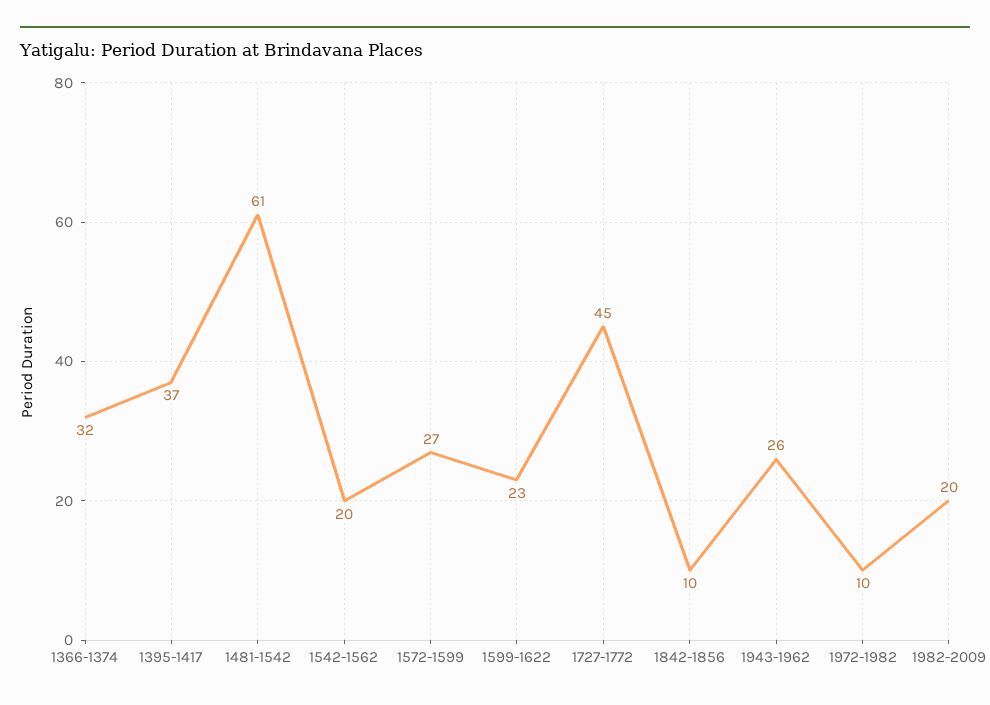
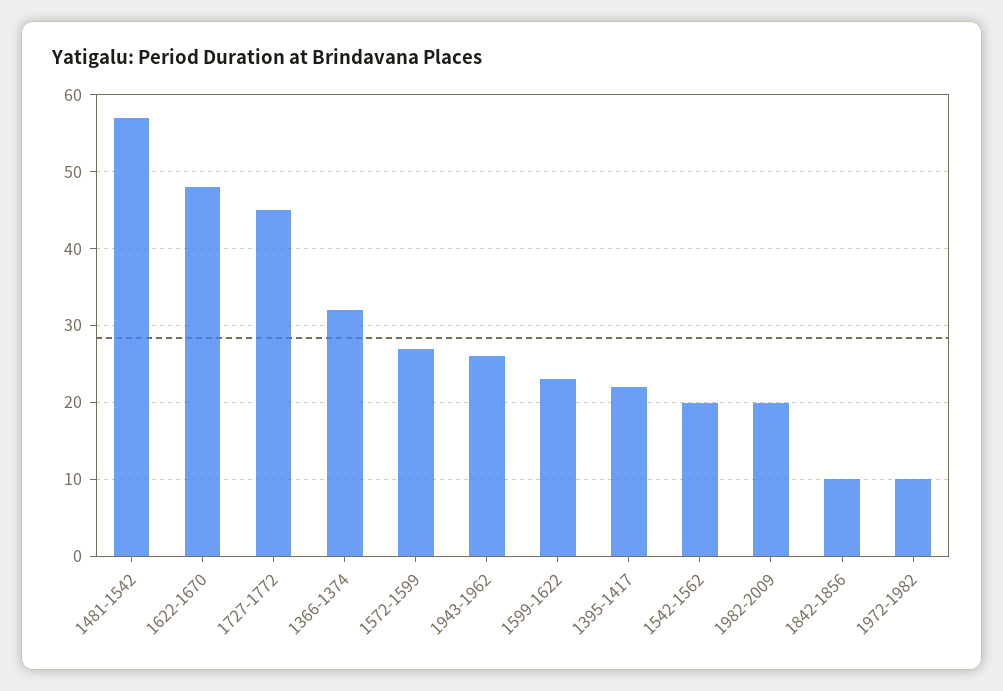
1395-1417: 37 -> 22
1481-1542: 61 -> 57
1622-1670: none -> 48

